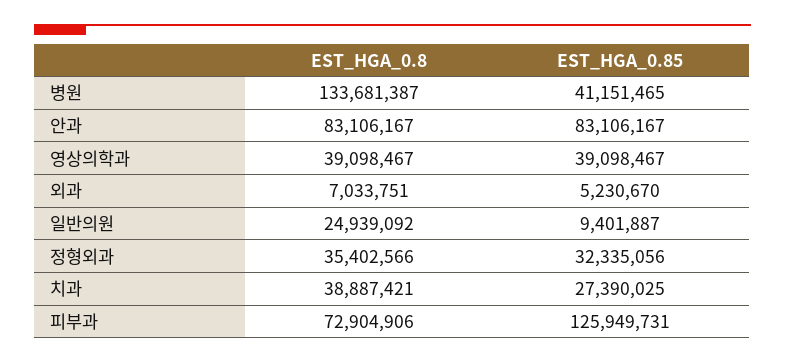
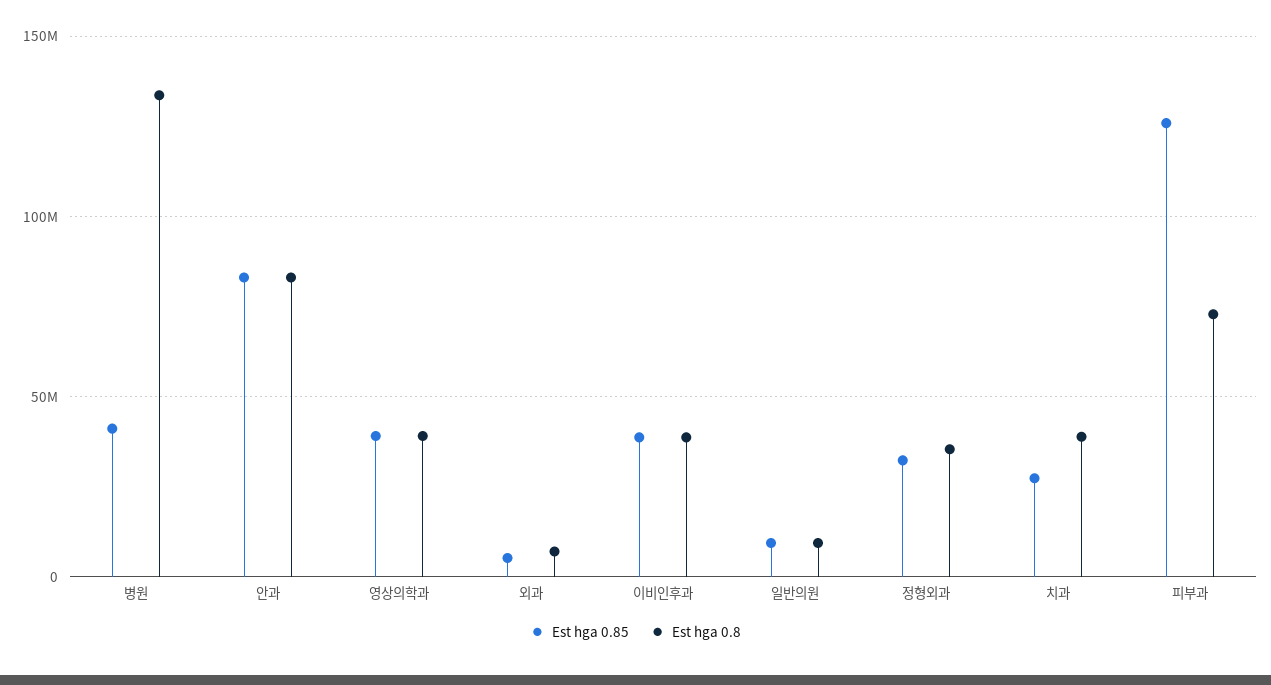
EST_HGA_0.8, 일반의원: 24939092 -> 10000000
EST_HGA_0.85, 이비인후과: none -> 40000000
EST_HGA_0.8, 이비인후과: none -> 40000000

